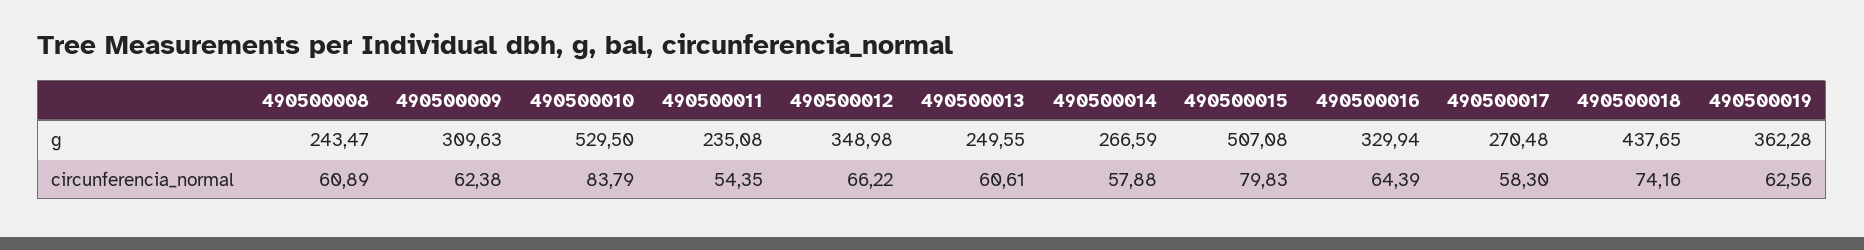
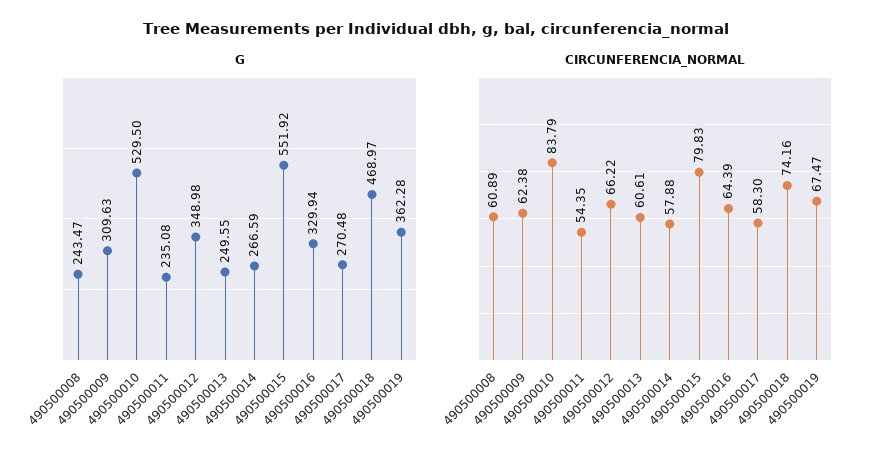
g, 490500015: 507.08 -> 551.92
g, 490500018: 437.65 -> 468.97
circunferencia_normal, 490500019: 62.56 -> 67.47

